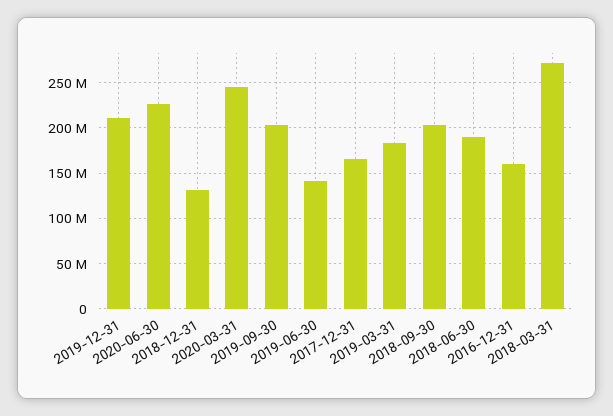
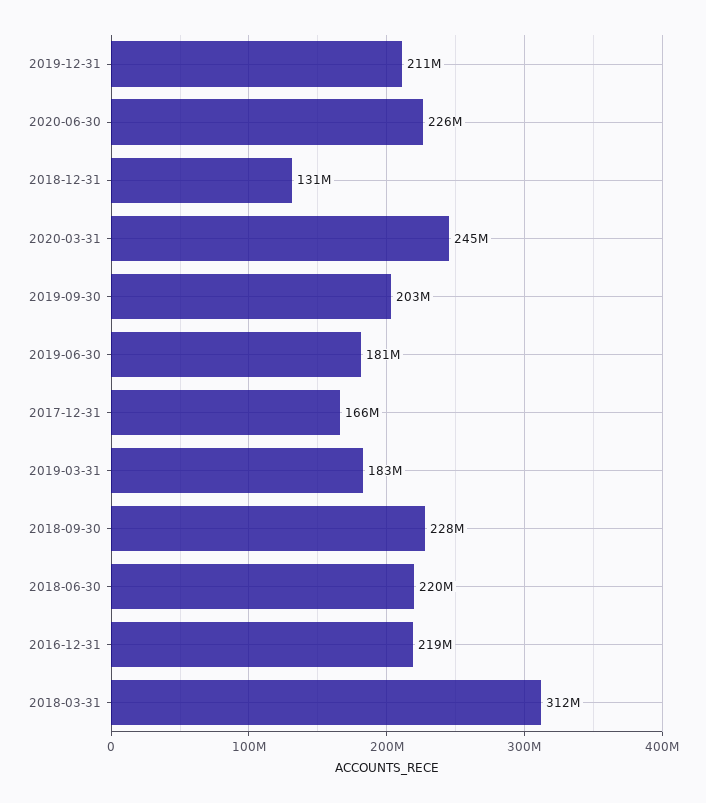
2019-06-30: 140000000 -> 181000000
2018-09-30: 200000000 -> 228000000
2018-06-30: 190000000 -> 220000000
2016-12-31: 160000000 -> 219000000
2018-03-31: 270000000 -> 312000000

